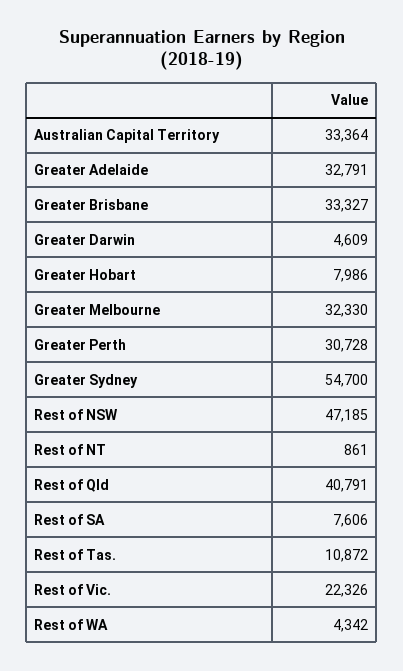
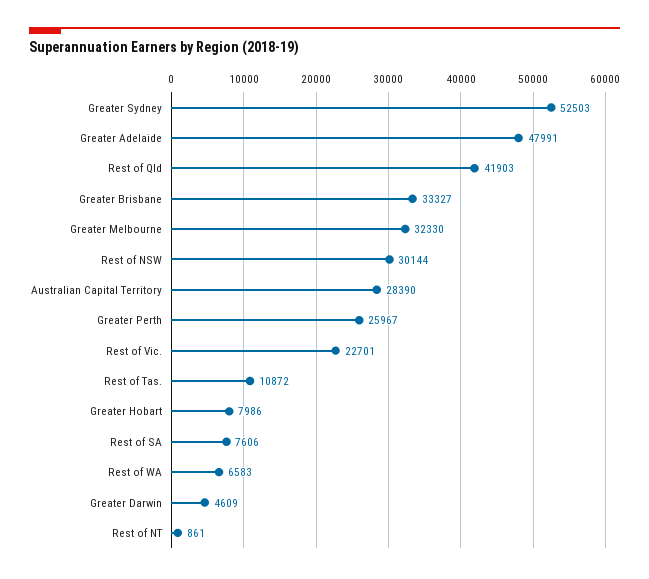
Australian Capital Territory: 33364 -> 28390
Greater Adelaide: 32791 -> 47991
Greater Perth: 30728 -> 25967
Greater Sydney: 54700 -> 52503
Rest of NSW: 47185 -> 30144
Rest of Qld: 40791 -> 41903
Rest of Vic.: 22326 -> 22701
Rest of WA: 4342 -> 6583

